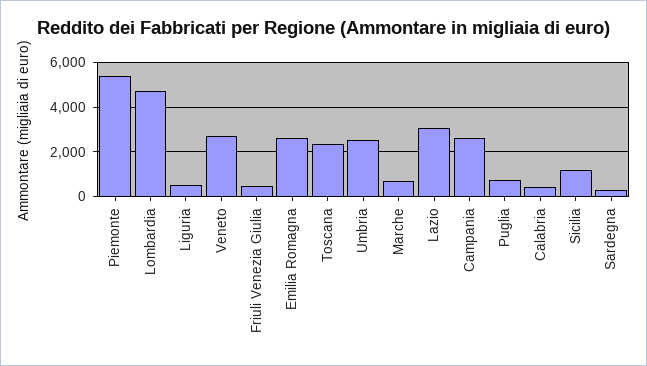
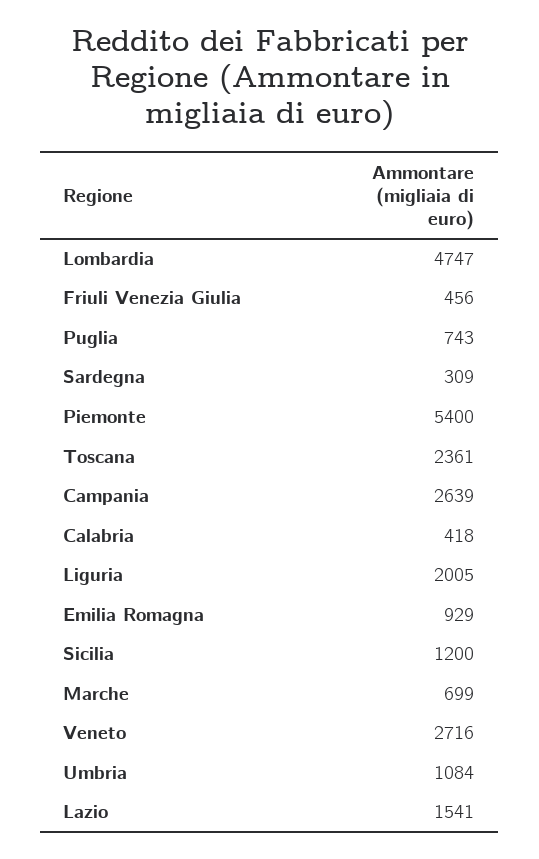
Liguria: 500 -> 2005
Emilia Romagna: 2500 -> 929
Umbria: 2500 -> 1084
Lazio: 3000 -> 1541

